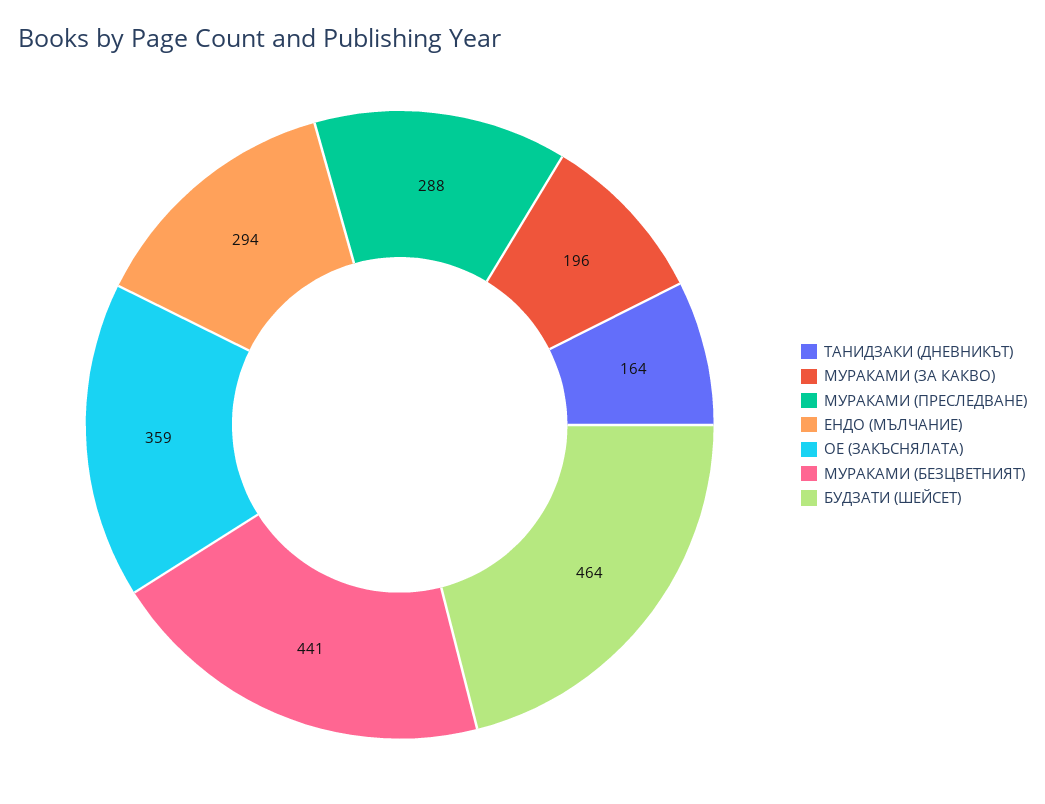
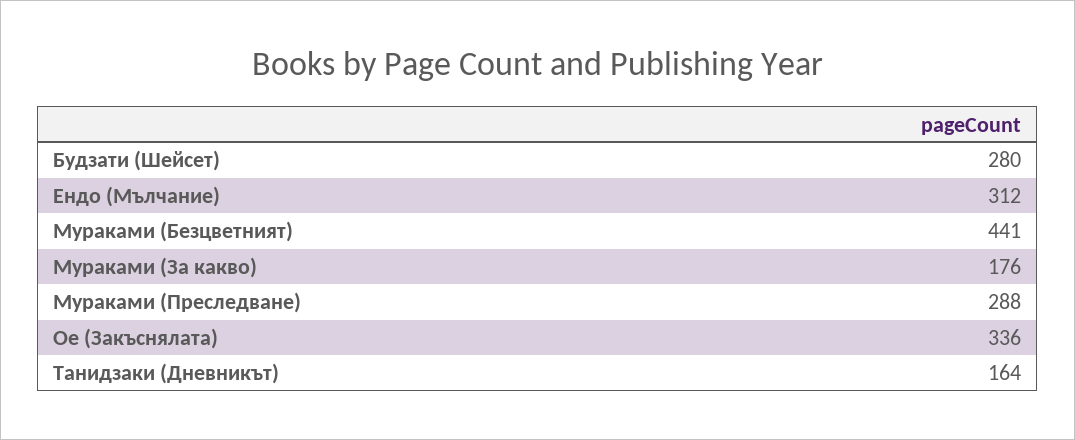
МУРАКАМИ (ЗА КАКВО): 196 -> 176
ЕНДО (МЪЛЧАНИЕ): 294 -> 312
ОЕ (ЗАКЪСНЯЛАТА): 359 -> 336
БУДЗАТИ (ШЕЙСЕТ): 464 -> 280

